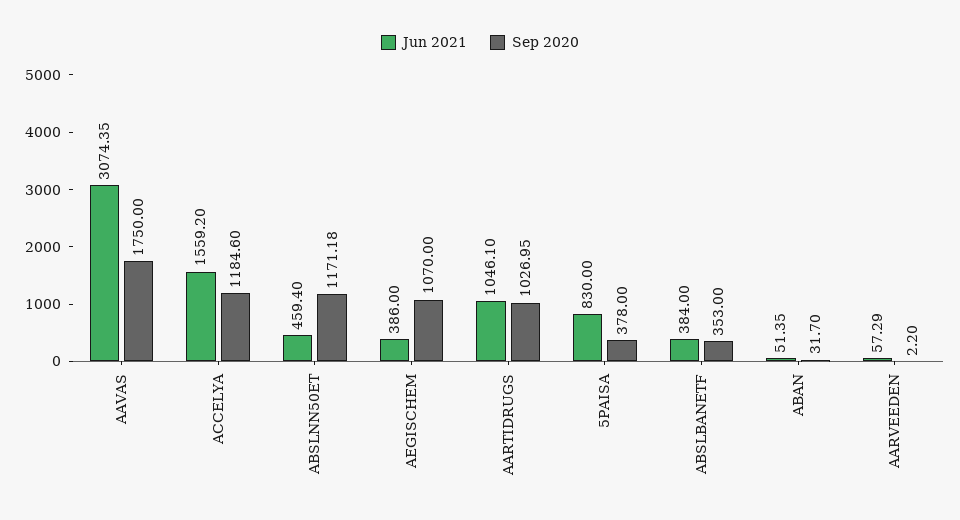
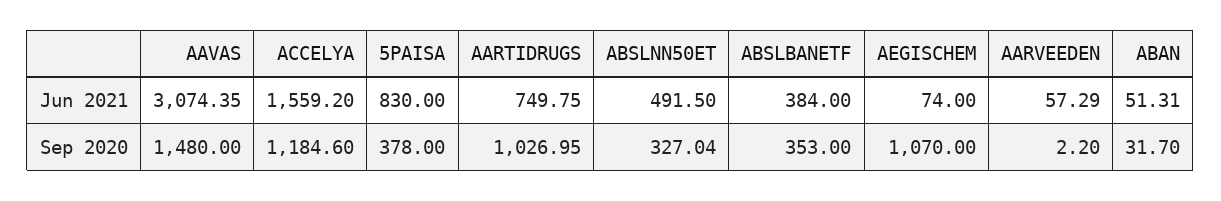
Sep 2020, AAVAS: 1750 -> 1480
Jun 2021, ABSLNN50ET: 459.4 -> 491.5
Sep 2020, ABSLNN50ET: 1171.18 -> 327.04
Jun 2021, AEGISCHEM: 386 -> 74
Jun 2021, AARTIDRUGS: 1046.1 -> 749.75
Jun 2021, ABAN: 51.35 -> 51.31

